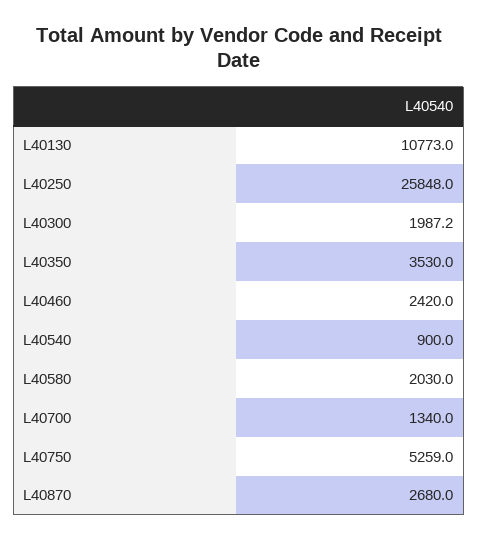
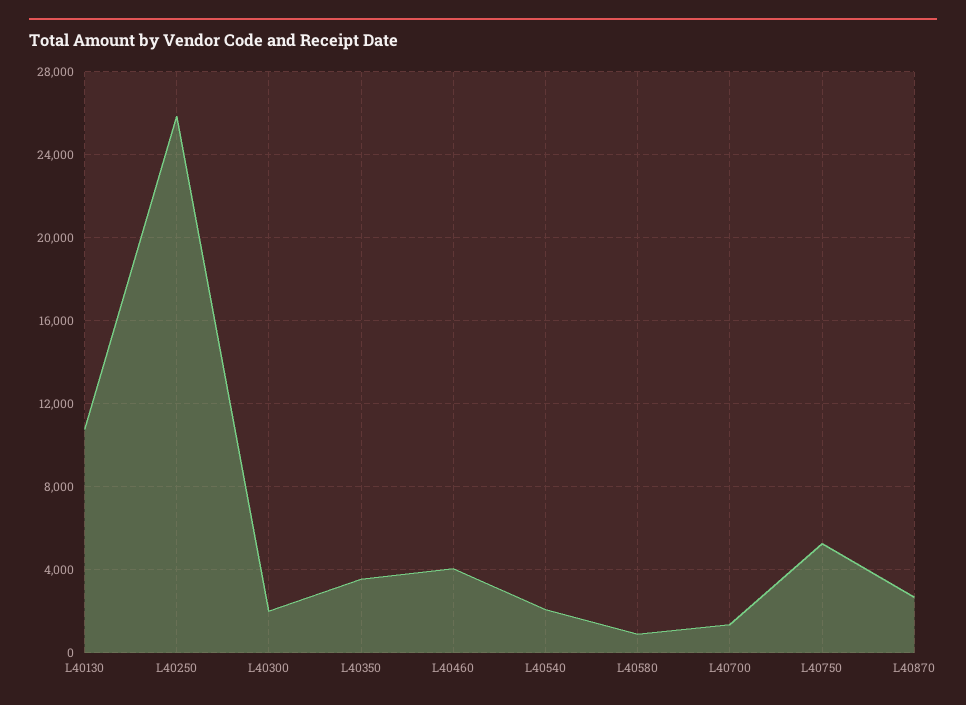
L40460: 2420 -> 4000
L40540: 900 -> 2000
L40580: 2030 -> 1000

